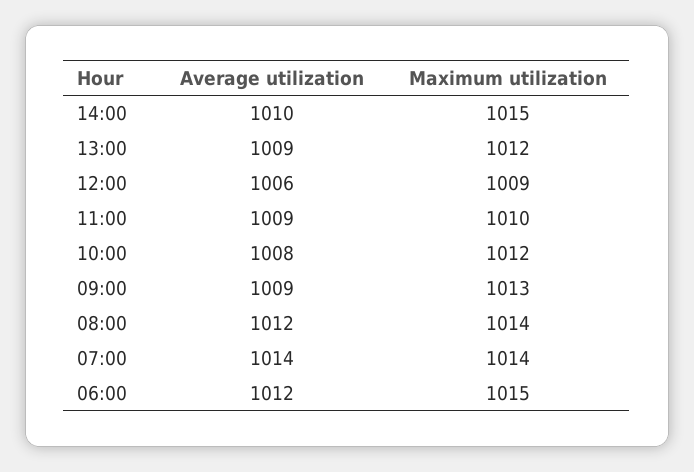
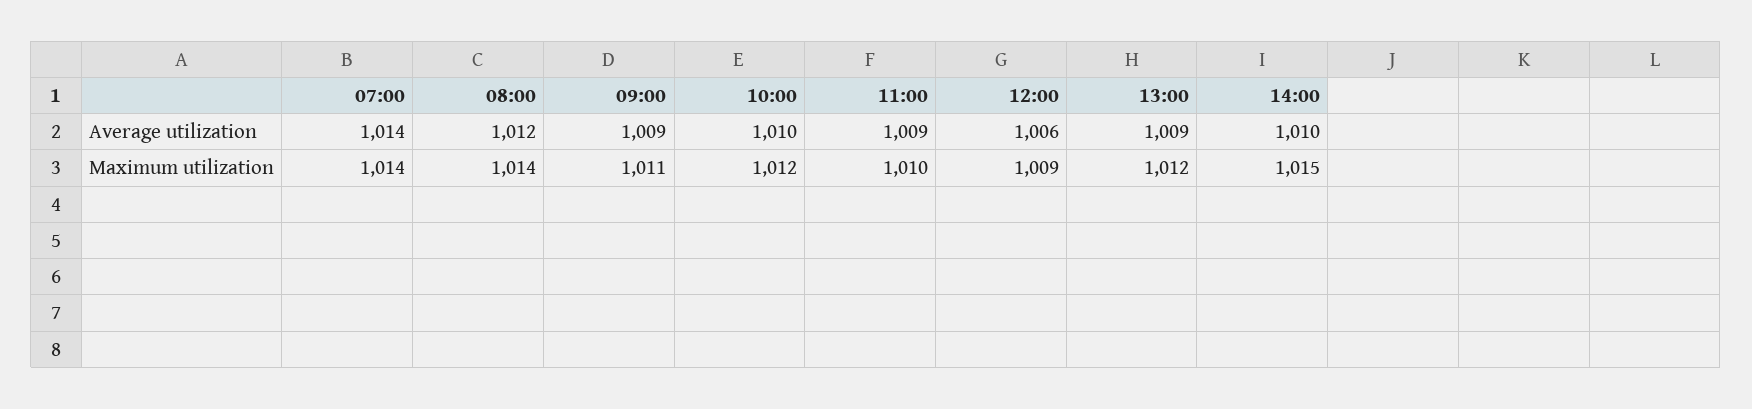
Average utilization, 10:00: 1008 -> 1010
Maximum utilization, 09:00: 1013 -> 1011
Average utilization, 06:00: 1012 -> none
Maximum utilization, 06:00: 1015 -> none

